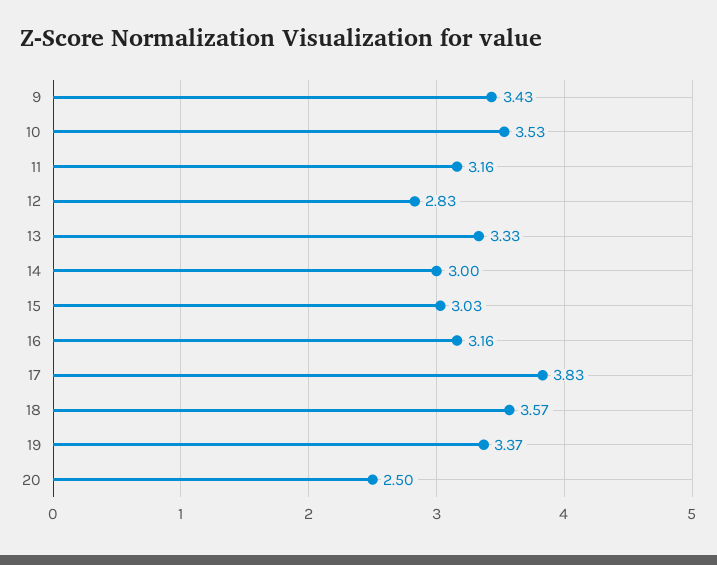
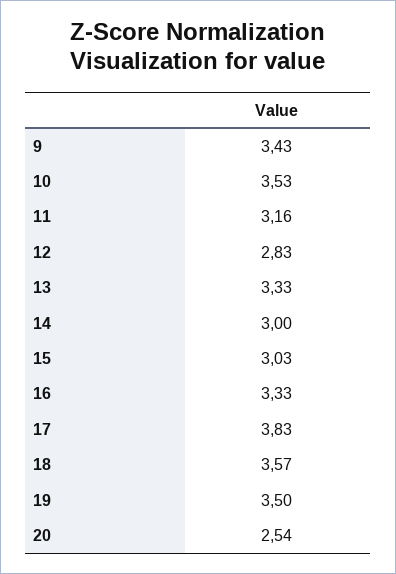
16: 3.16 -> 3.33
19: 3.37 -> 3.5
20: 2.5 -> 2.54

